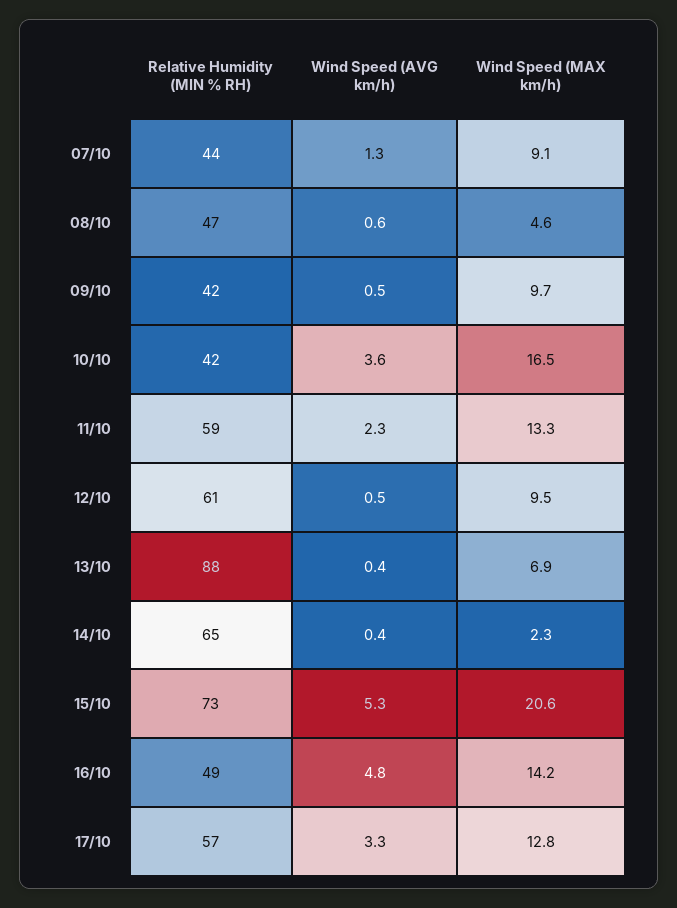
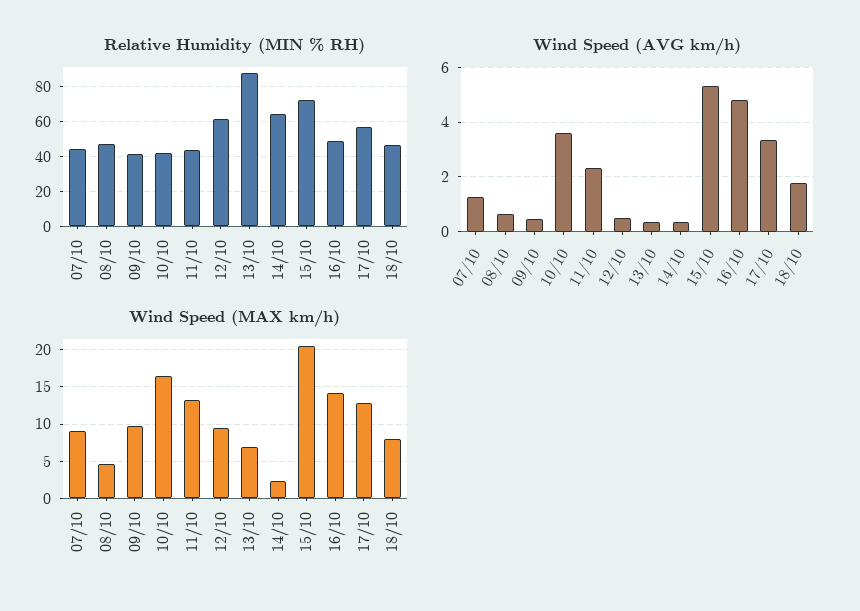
Relative Humidity (MIN % RH), 11/10: 59 -> 45
Relative Humidity (MIN % RH), 18/10: none -> 45
Wind Speed (AVG km/h), 18/10: none -> 1.75
Wind Speed (MAX km/h), 18/10: none -> 8

